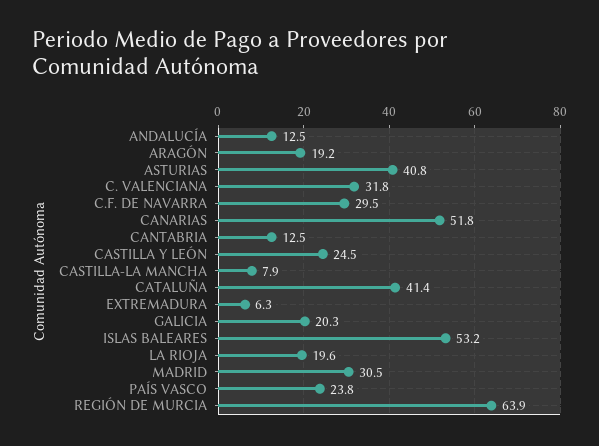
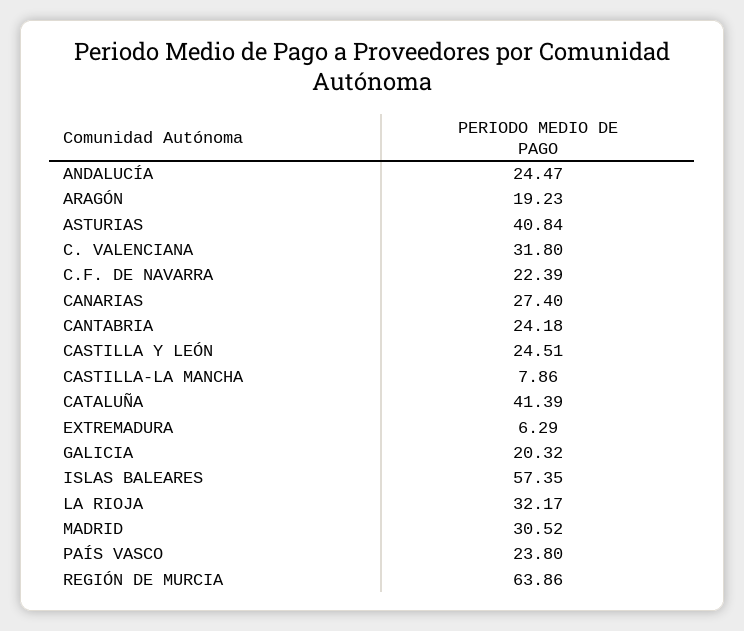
ANDALUCÍA: 12.5 -> 24.47
C.F. DE NAVARRA: 29.5 -> 22.39
CANARIAS: 51.8 -> 27.4
CANTABRIA: 12.5 -> 24.18
ISLAS BALEARES: 53.2 -> 57.35
LA RIOJA: 19.6 -> 32.17

